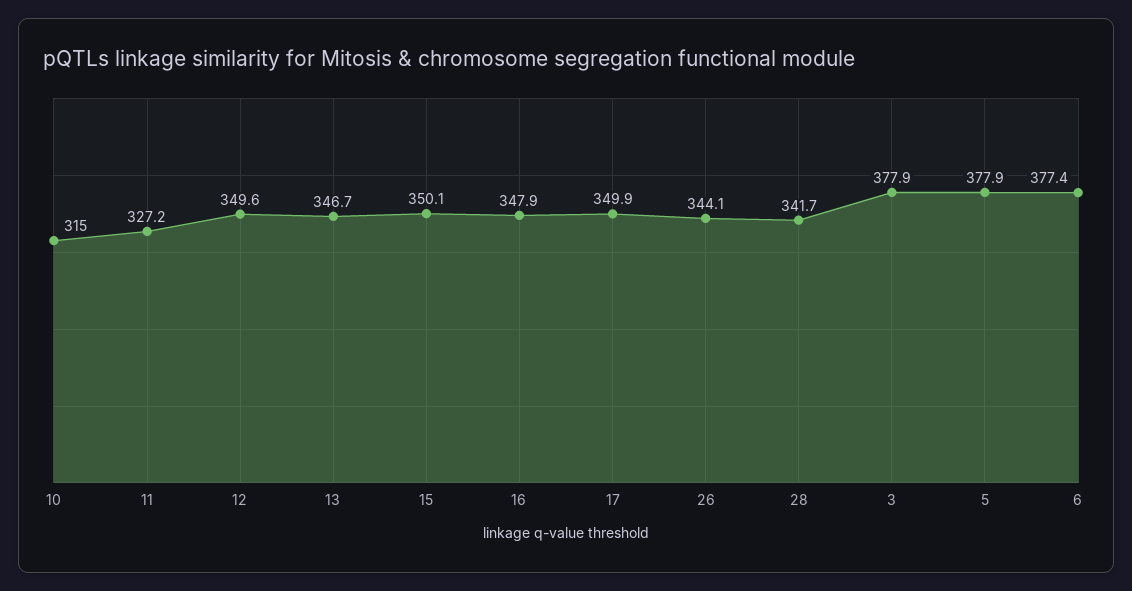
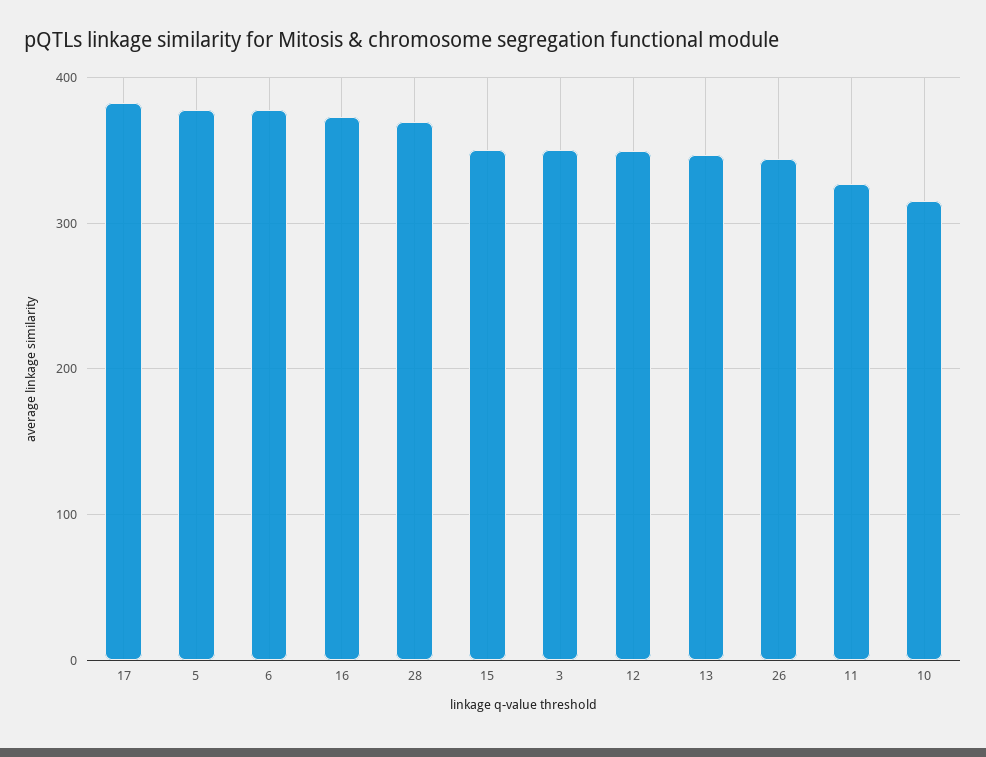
16: 347.9 -> 370
17: 349.9 -> 380
28: 341.7 -> 370
3: 377.9 -> 350

